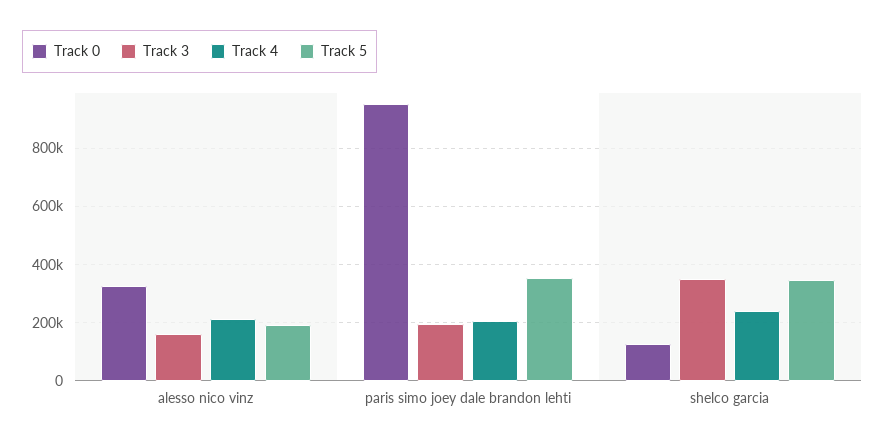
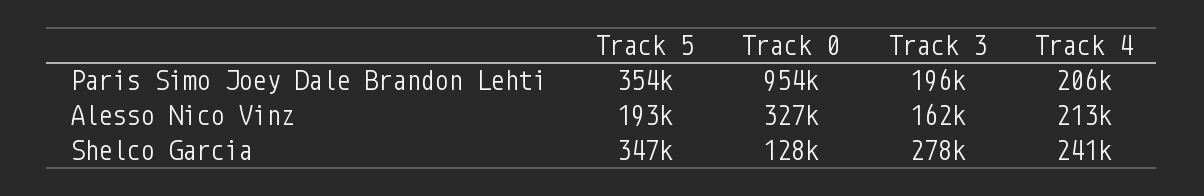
Track 3, shelco garcia: 350000 -> 278000

